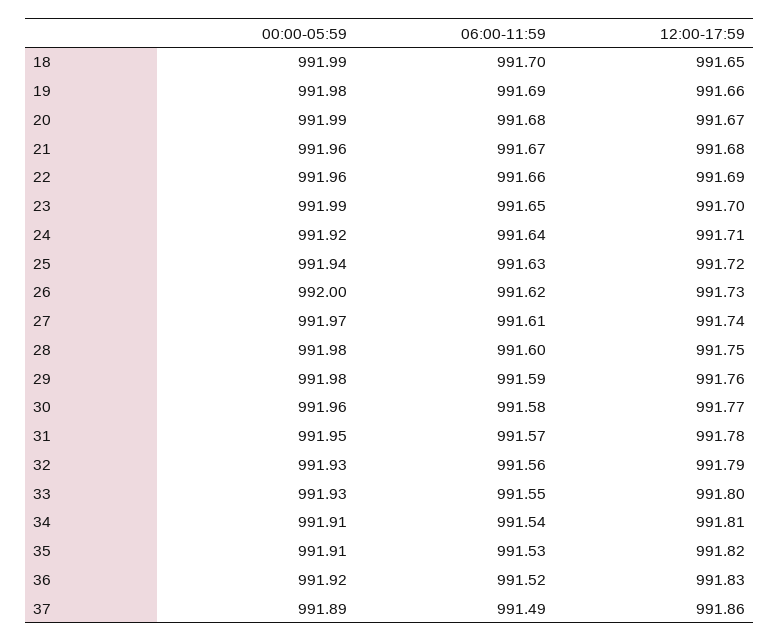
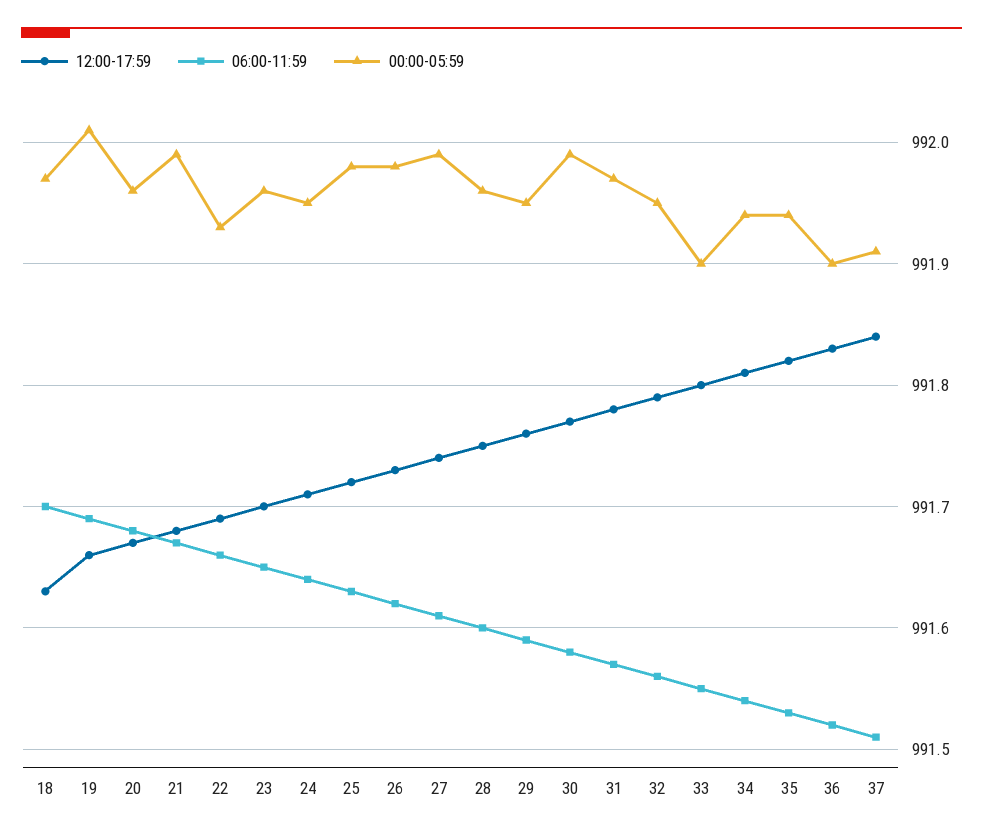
00:00-05:59, 18: 991.99 -> 991.97
12:00-17:59, 18: 991.65 -> 991.63
00:00-05:59, 19: 991.98 -> 992.01
00:00-05:59, 20: 991.99 -> 991.96
00:00-05:59, 21: 991.96 -> 991.99
00:00-05:59, 22: 991.96 -> 991.93
00:00-05:59, 23: 991.99 -> 991.96
00:00-05:59, 24: 991.92 -> 991.95
00:00-05:59, 25: 991.94 -> 991.98
00:00-05:59, 26: 992 -> 991.98
00:00-05:59, 27: 991.97 -> 991.99
00:00-05:59, 28: 991.98 -> 991.96
00:00-05:59, 29: 991.98 -> 991.95
00:00-05:59, 30: 991.96 -> 991.99
00:00-05:59, 31: 991.95 -> 991.97
00:00-05:59, 32: 991.93 -> 991.95
00:00-05:59, 33: 991.93 -> 991.9
00:00-05:59, 34: 991.91 -> 991.94
00:00-05:59, 35: 991.91 -> 991.94
00:00-05:59, 36: 991.92 -> 991.9
00:00-05:59, 37: 991.89 -> 991.91
06:00-11:59, 37: 991.49 -> 991.51
12:00-17:59, 37: 991.86 -> 991.84

